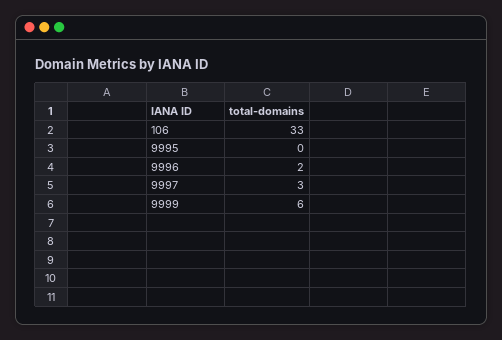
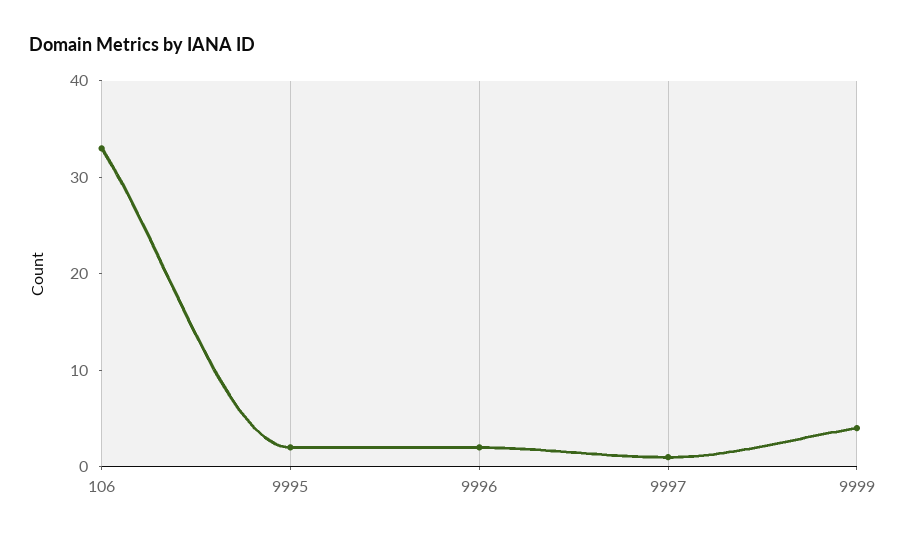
9995: 0 -> 2
9997: 3 -> 1
9999: 6 -> 4

